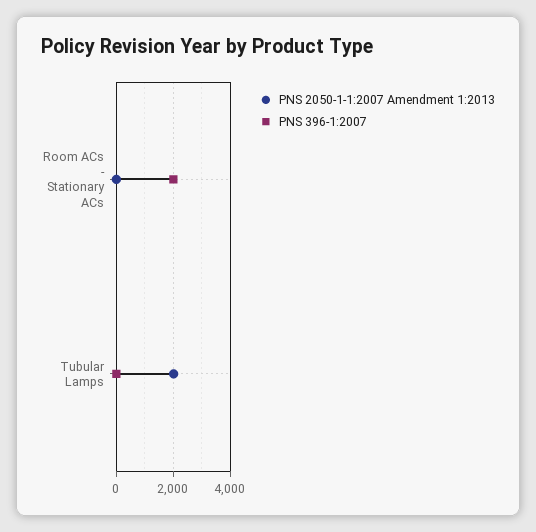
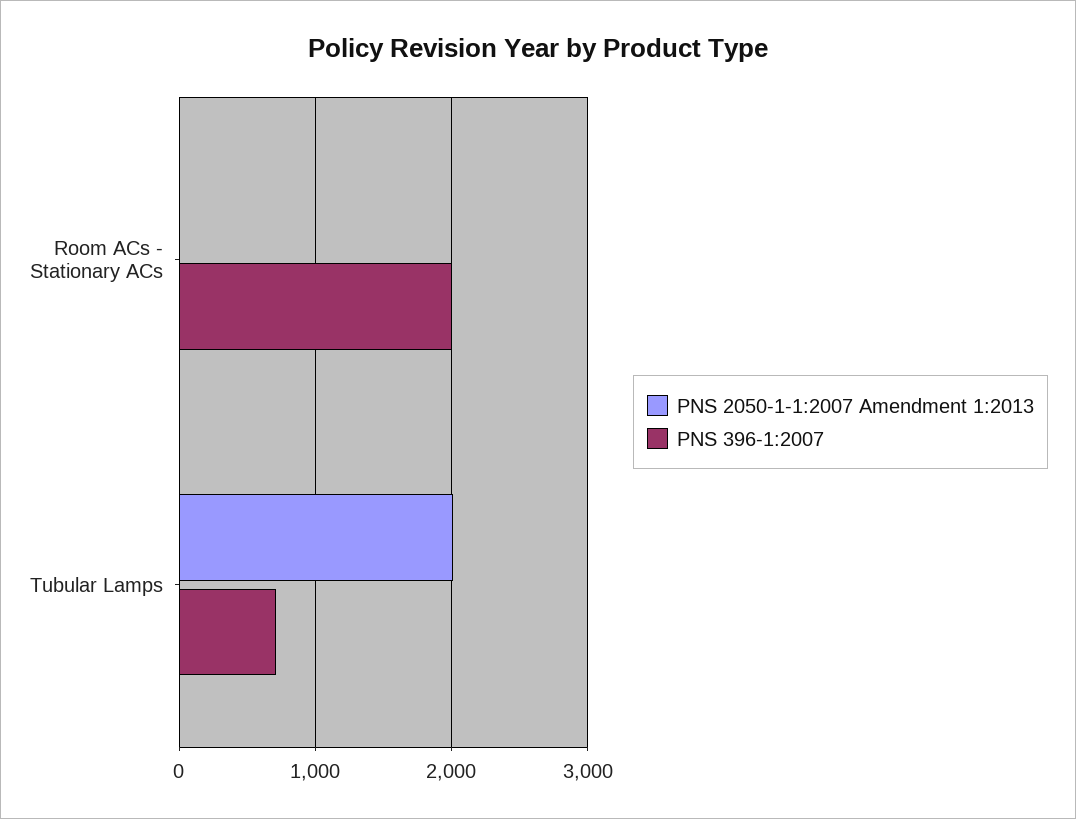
PNS 396-1:2007, Tubular Lamps: 0 -> 700

